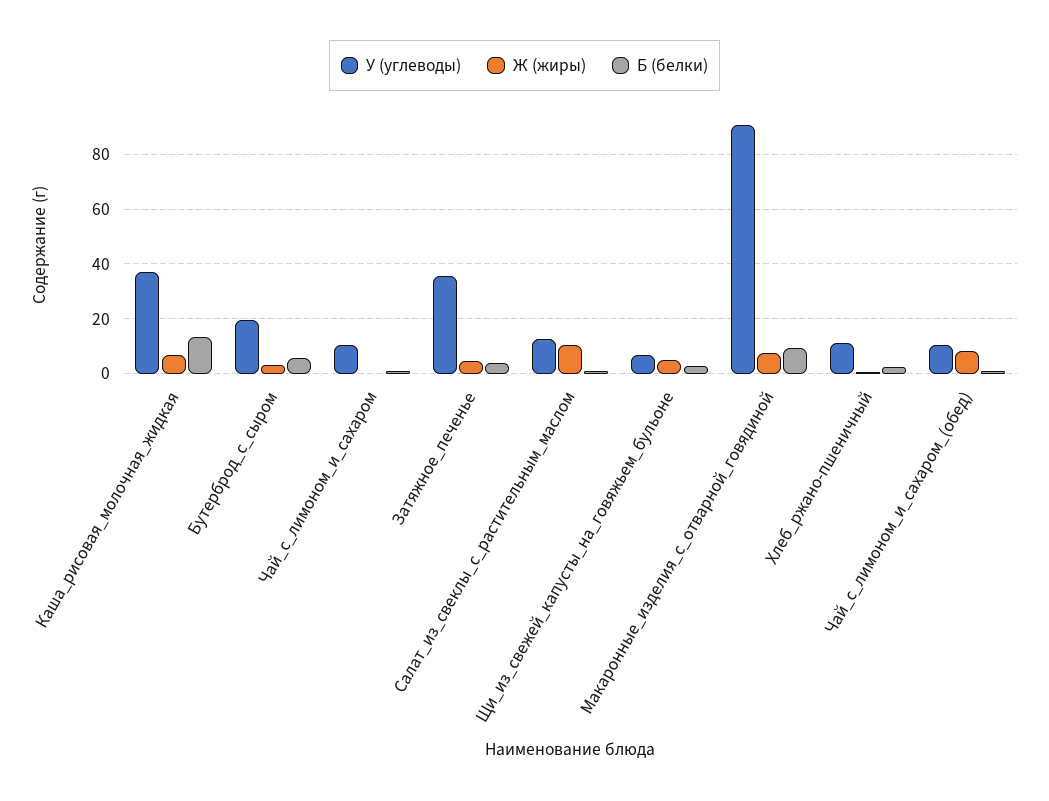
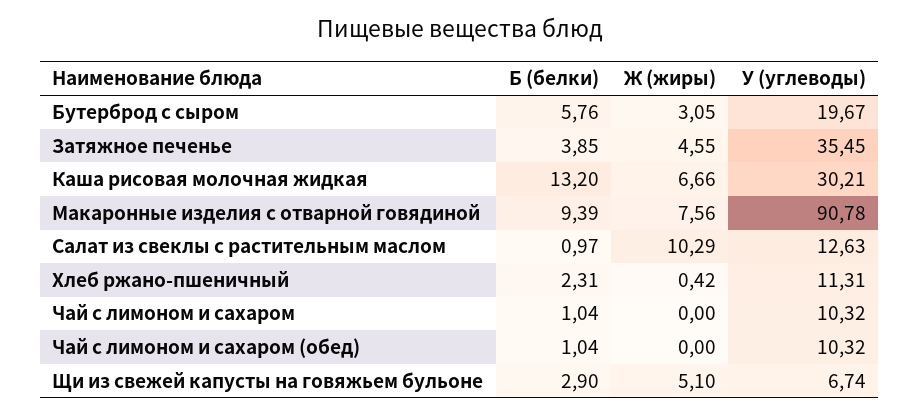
У (углеводы), Каша_рисовая_молочная_жидкая: 37.5 -> 30.21
Ж (жиры), Чай_с_лимоном_и_сахаром_(обед): 7.5 -> 0

